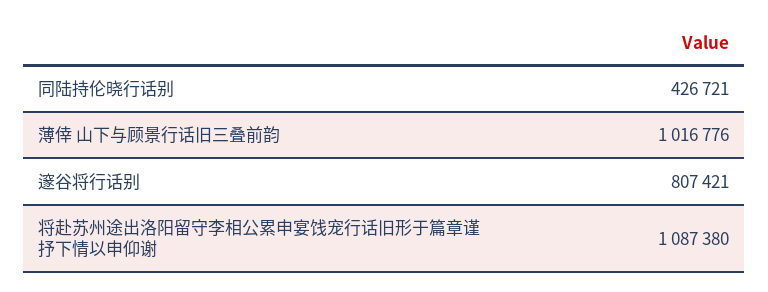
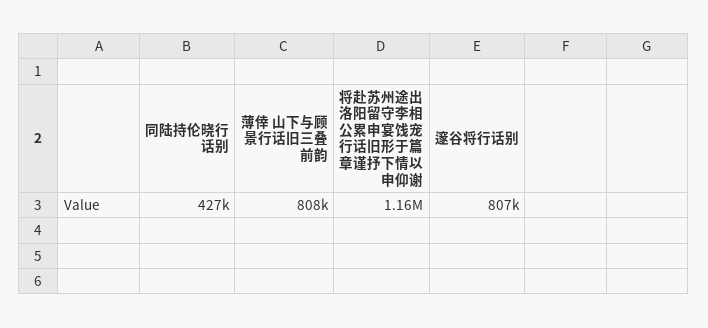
薄倖 山下与顾景行话旧三叠前韵: 1016776 -> 808000
将赴苏州途出洛阳留守李相公累申宴饯宠行话旧形于篇章谨抒下情以申仰谢: 1087380 -> 1160000

